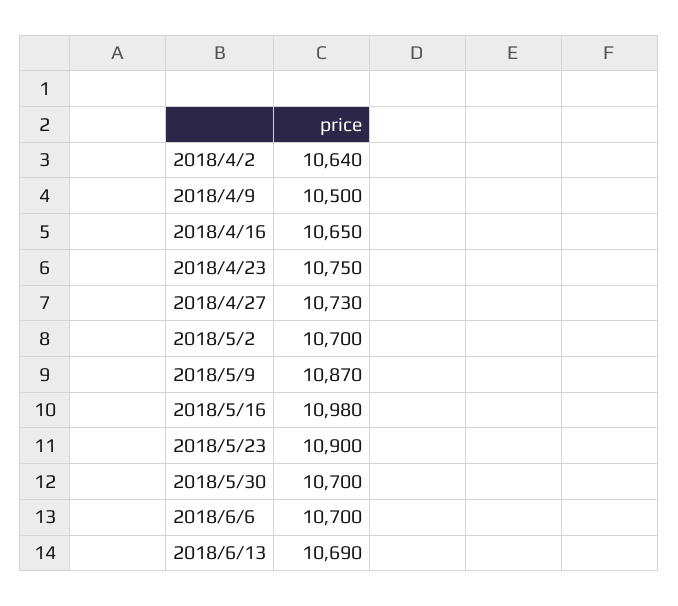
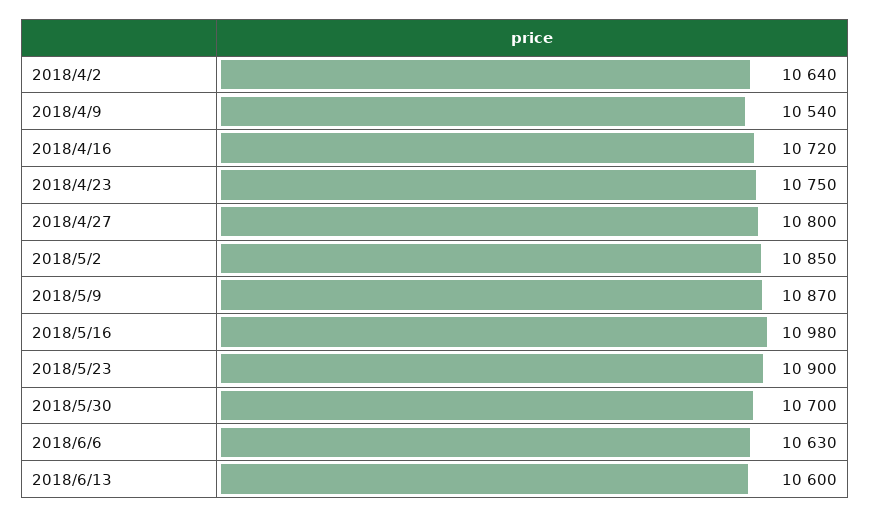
2018/4/9: 10500 -> 10540
2018/4/16: 10650 -> 10720
2018/4/27: 10730 -> 10800
2018/5/2: 10700 -> 10850
2018/6/6: 10700 -> 10630
2018/6/13: 10690 -> 10600

